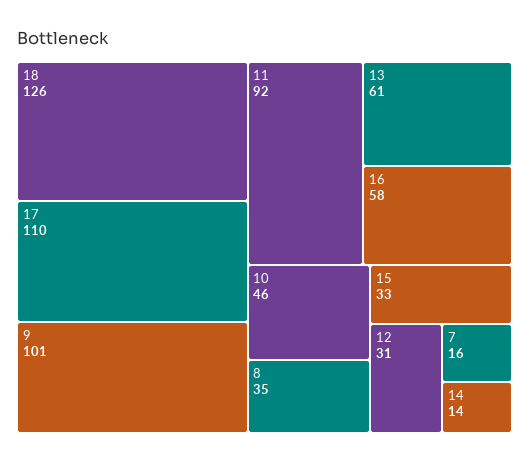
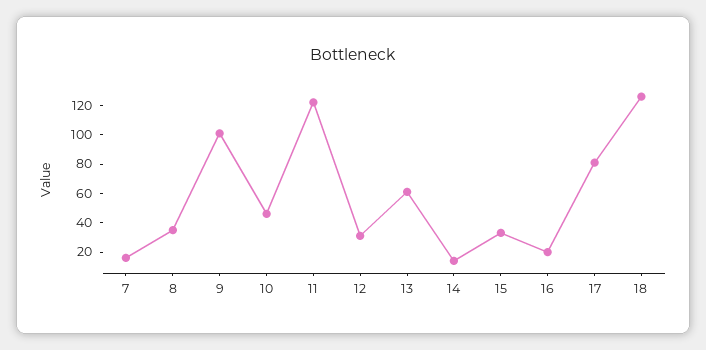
17: 110 -> 80
11: 92 -> 120
16: 58 -> 20

